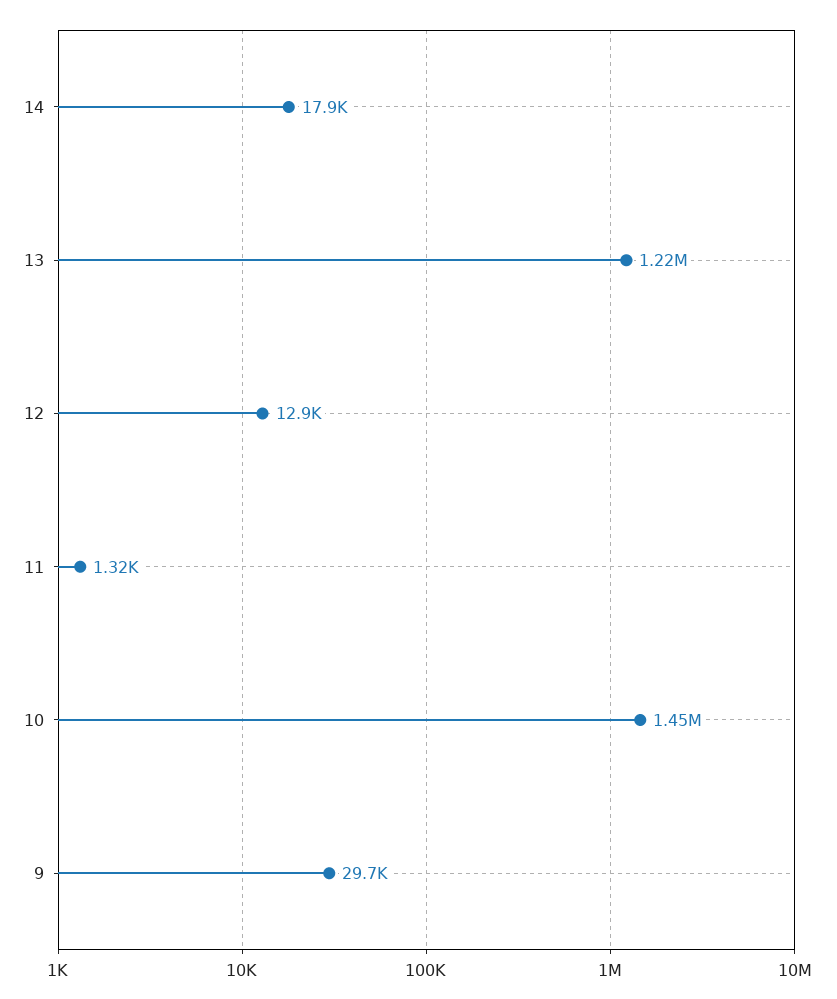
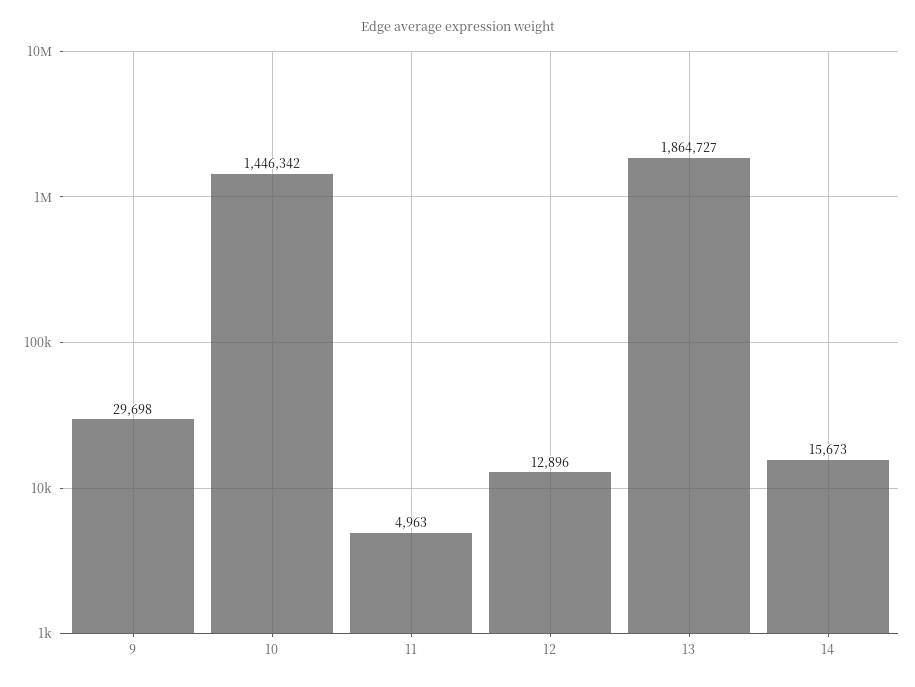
14: 17900 -> 15673
13: 1220000 -> 1864727
11: 1320 -> 4963

